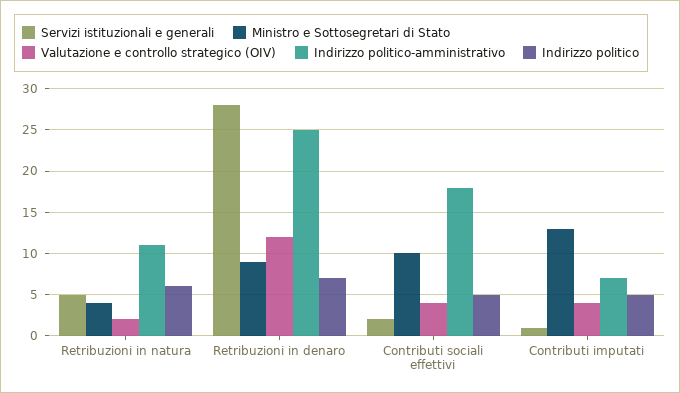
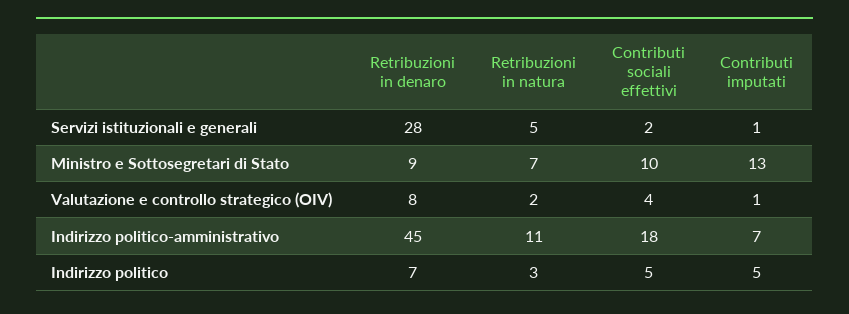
Ministro e Sottosegretari di Stato, Retribuzioni in natura: 4 -> 7
Indirizzo politico, Retribuzioni in natura: 6 -> 3
Valutazione e controllo strategico (OIV), Retribuzioni in denaro: 12 -> 8
Indirizzo politico-amministrativo, Retribuzioni in denaro: 25 -> 45
Valutazione e controllo strategico (OIV), Contributi imputati: 4 -> 1

